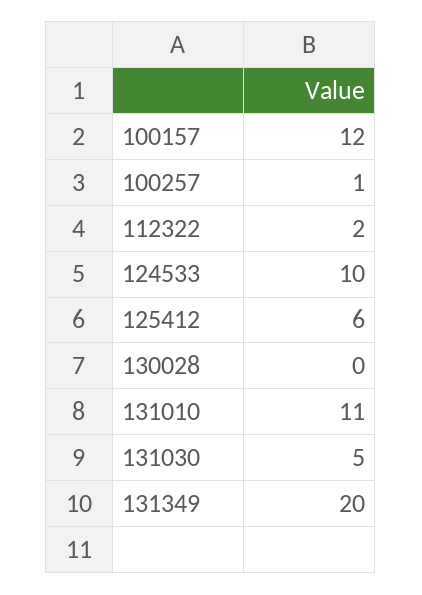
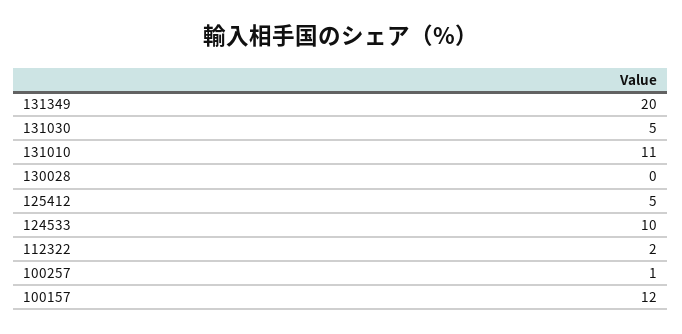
125412: 6 -> 5

